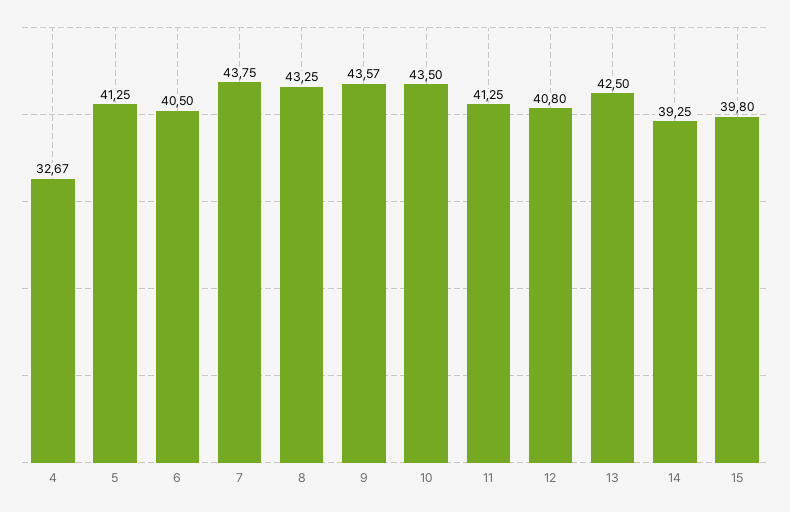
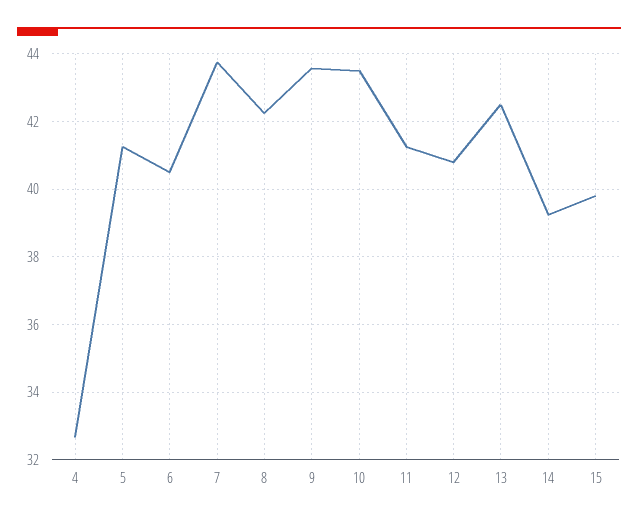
8: 43.25 -> 42.2

